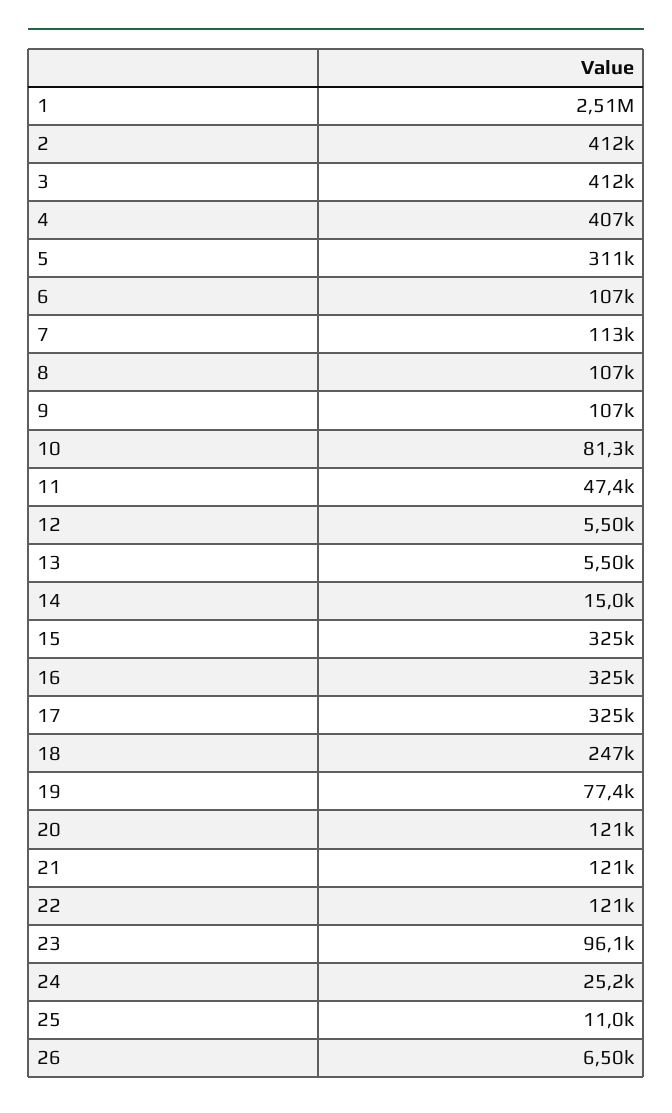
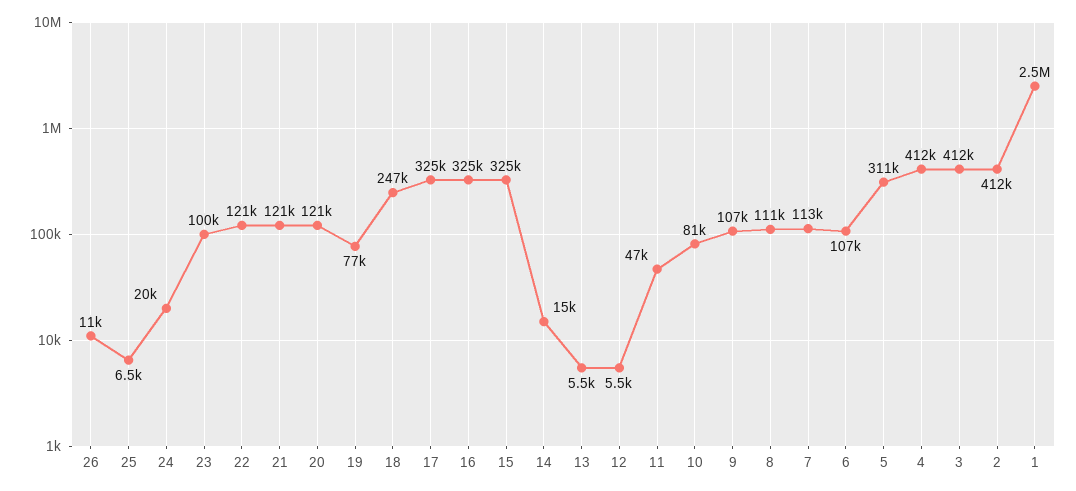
4: 407000 -> 412000
8: 107000 -> 111000
23: 96100 -> 100000
24: 25200 -> 20000
25: 11000 -> 6500
26: 6500 -> 11000

